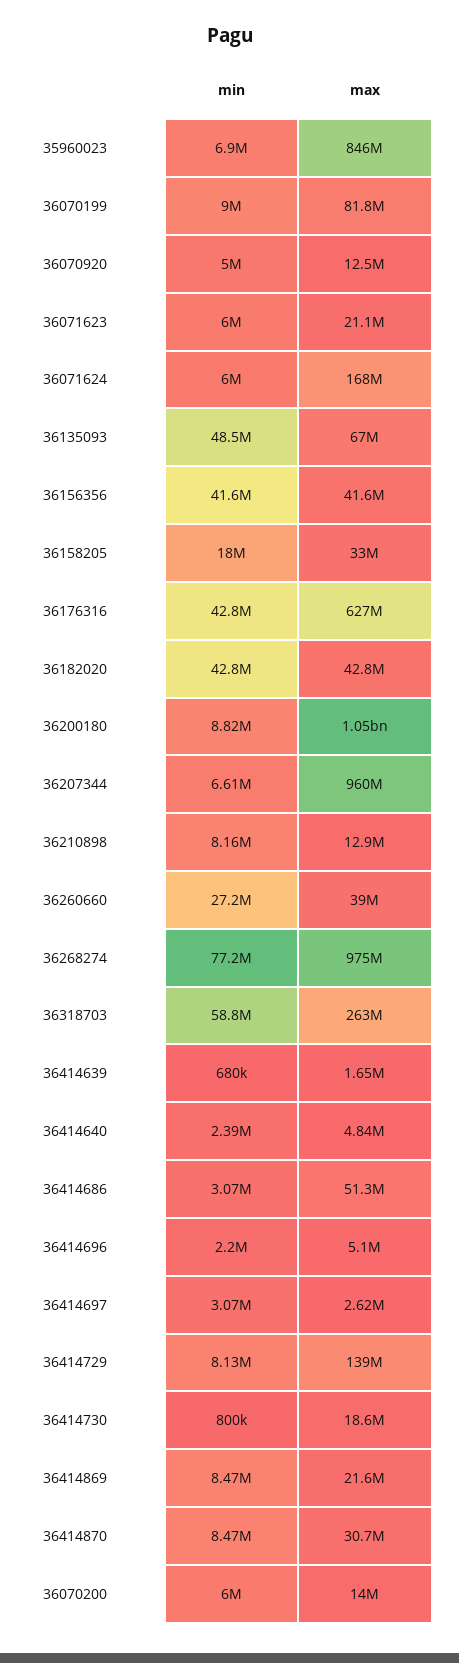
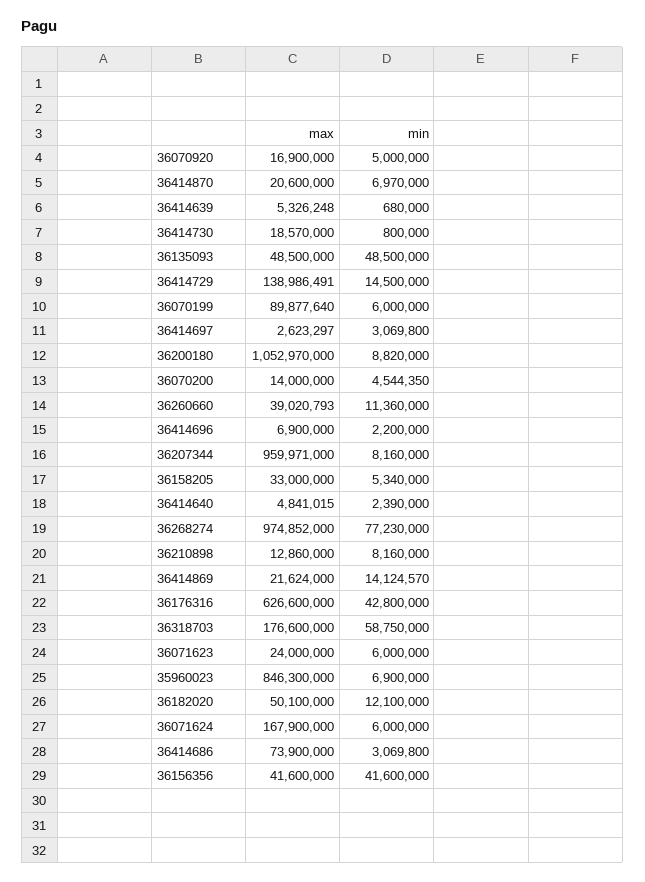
min, 36070199: 9000000 -> 6000000
max, 36070199: 81800000 -> 89877640
max, 36070920: 12500000 -> 16900000
max, 36071623: 21100000 -> 24000000
max, 36135093: 67000000 -> 48500000
min, 36158205: 18000000 -> 5340000
min, 36182020: 42800000 -> 12100000
max, 36182020: 42800000 -> 50100000
min, 36207344: 6610000 -> 8160000
min, 36260660: 27200000 -> 11360000
max, 36318703: 263000000 -> 176600000
max, 36414639: 1650000 -> 5326248
max, 36414686: 51300000 -> 73900000
max, 36414696: 5100000 -> 6900000
min, 36414729: 8130000 -> 14500000
min, 36414869: 8470000 -> 14124570
min, 36414870: 8470000 -> 6970000
max, 36414870: 30700000 -> 20600000
min, 36070200: 6000000 -> 4544350

